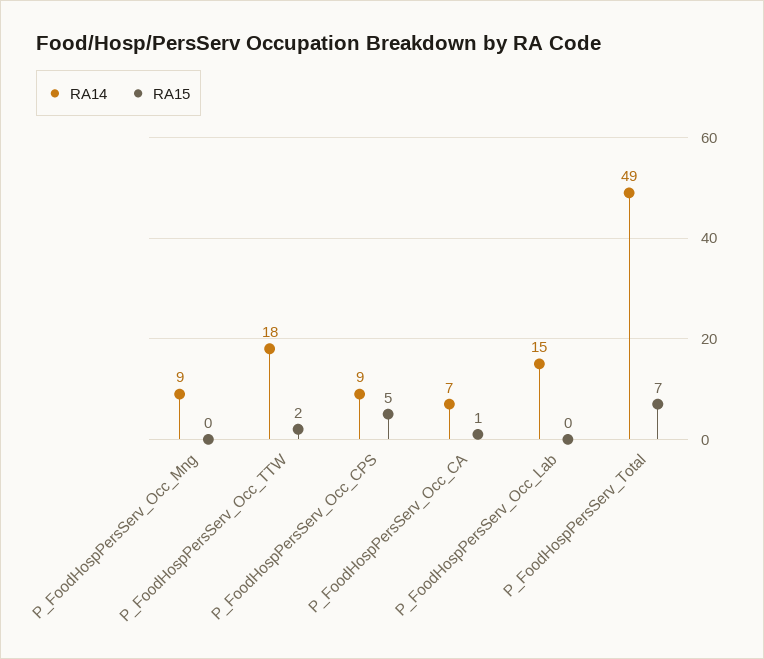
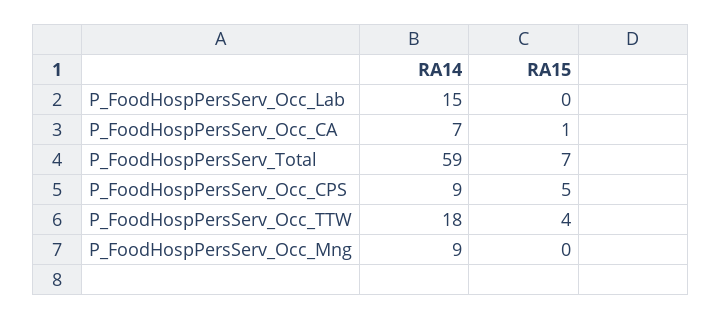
RA15, P_FoodHospPersServ_Occ_TTW: 2 -> 4
RA14, P_FoodHospPersServ_Total: 49 -> 59

